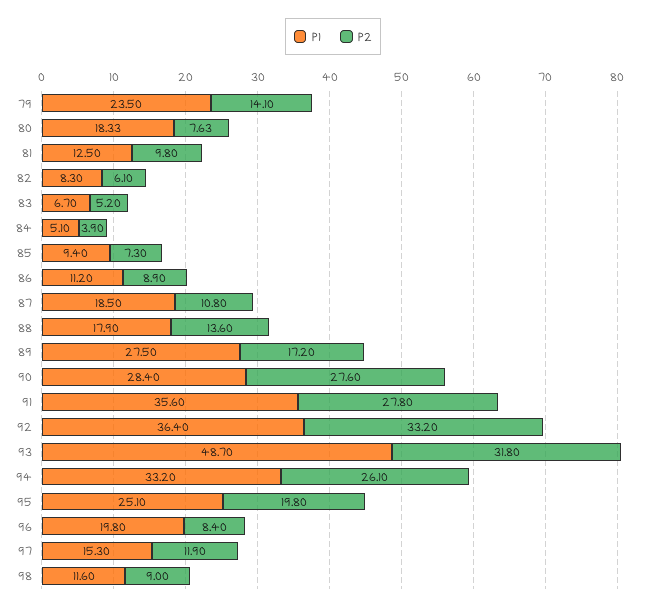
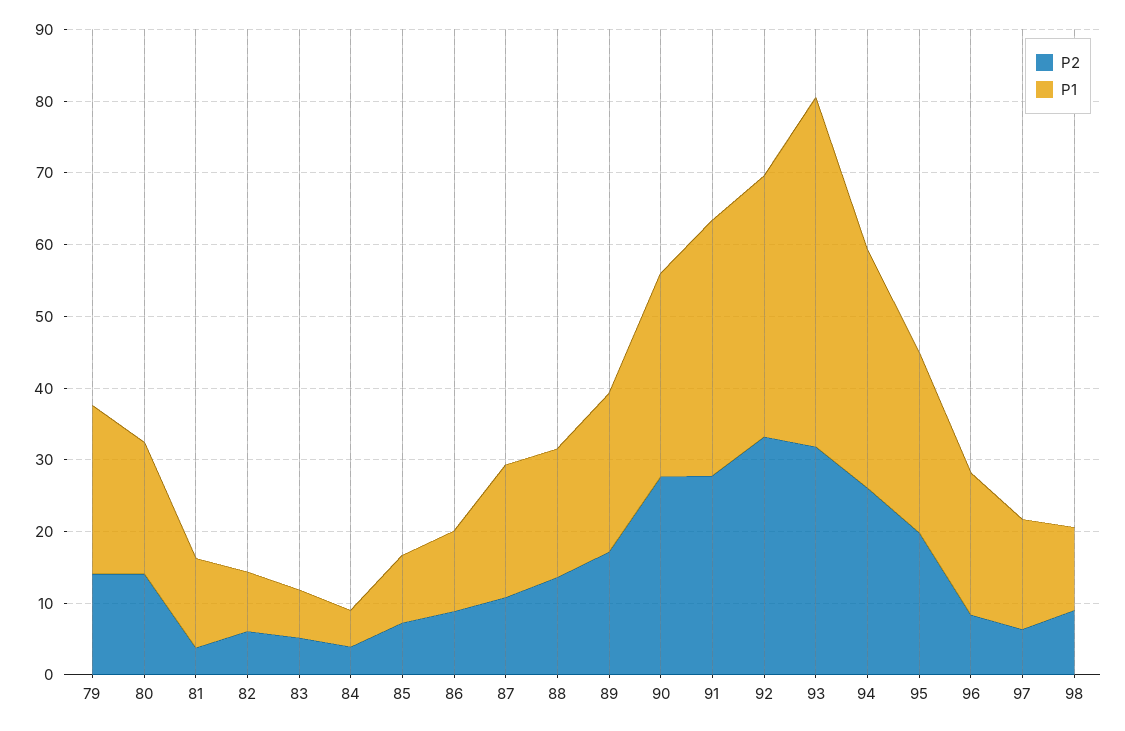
P2, 80: 7.63 -> 14
P2, 81: 9.8 -> 4
P1, 89: 27.5 -> 22
P2, 97: 11.9 -> 6

